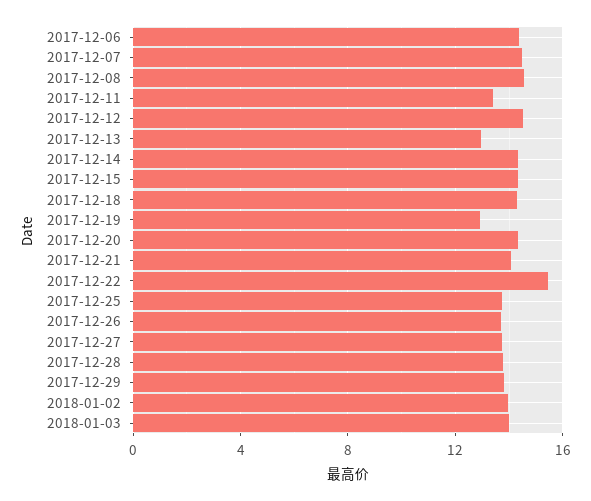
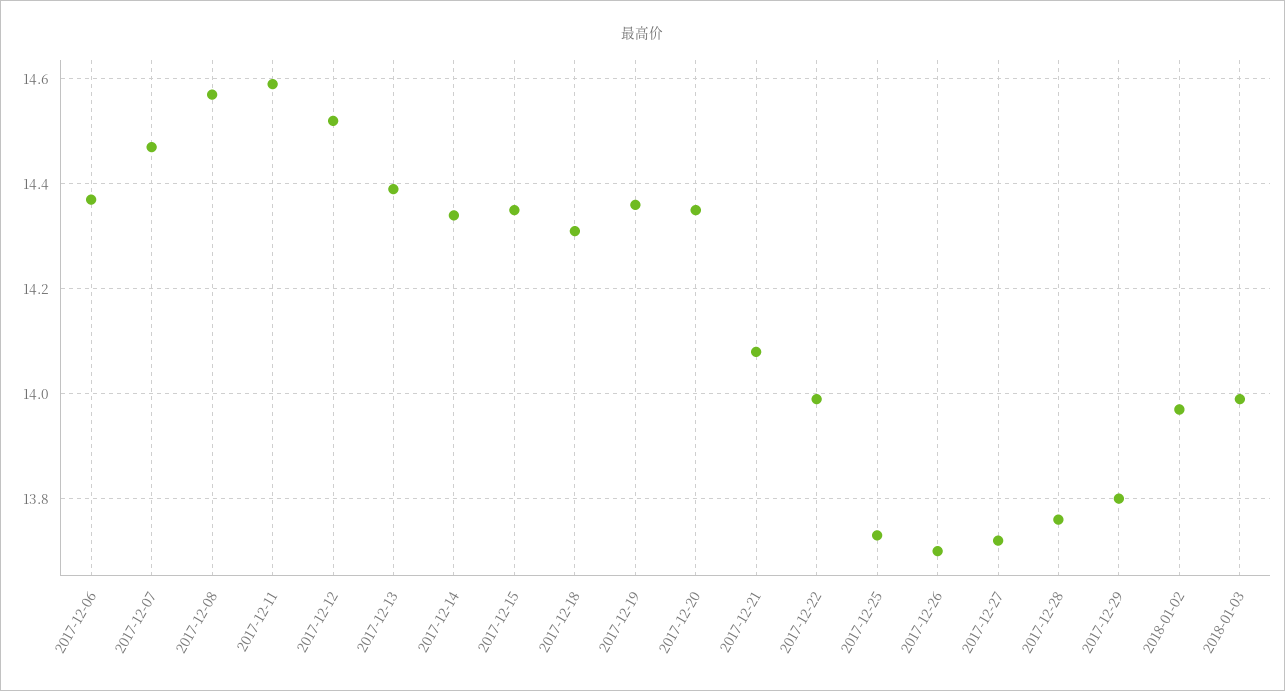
2017-12-11: 13.5 -> 14.6
2017-12-13: 13 -> 14.4
2017-12-19: 13 -> 14.35
2017-12-22: 15.5 -> 14

